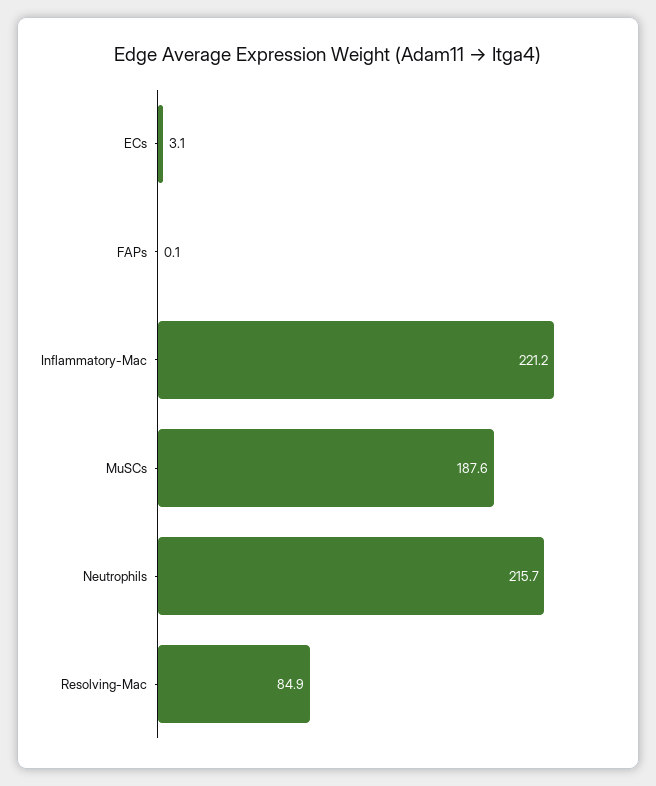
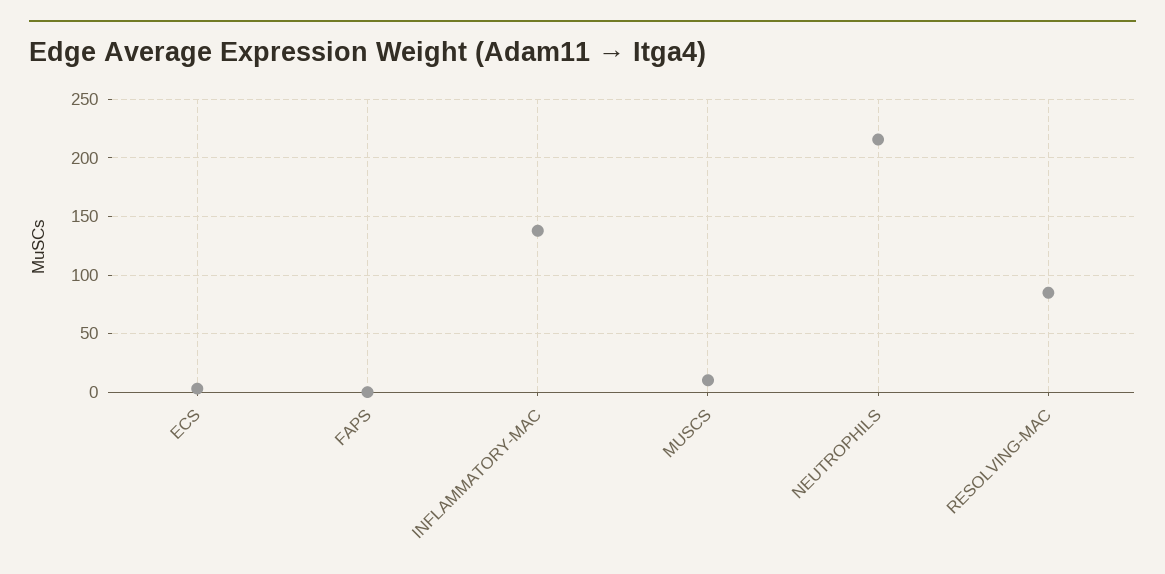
Inflammatory-Mac: 221.2 -> 140
MuSCs: 187.6 -> 10

